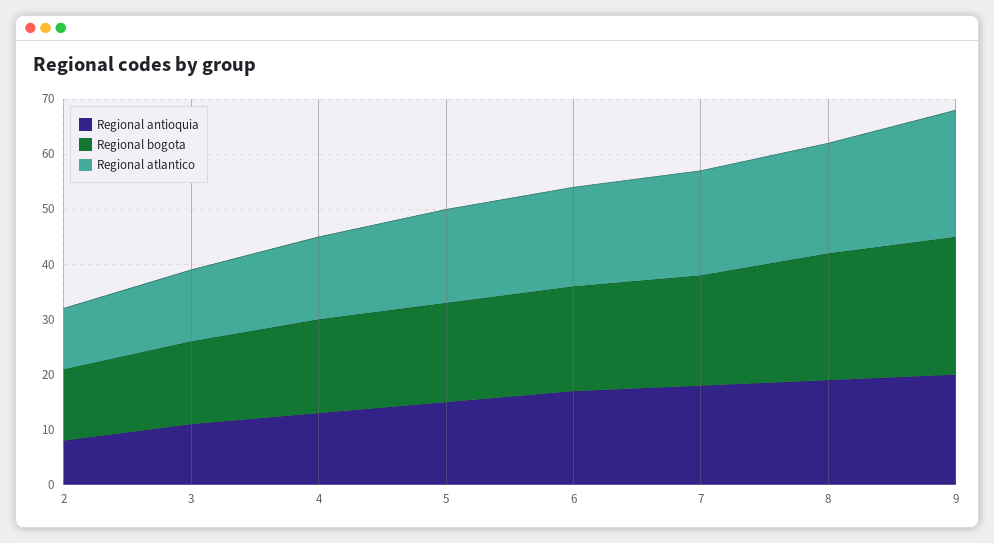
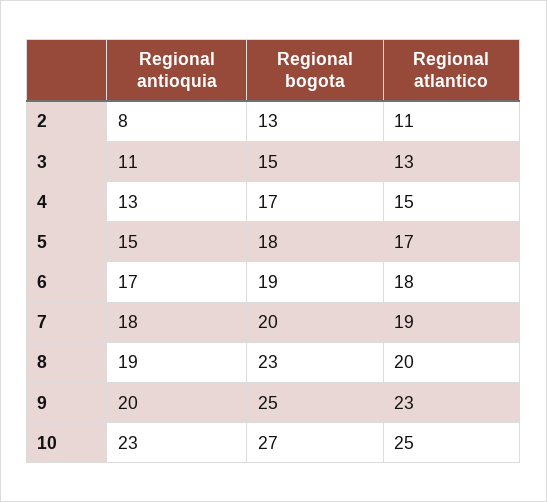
Regional antioquia, 10: none -> 23
Regional bogota, 10: none -> 27
Regional atlantico, 10: none -> 25

